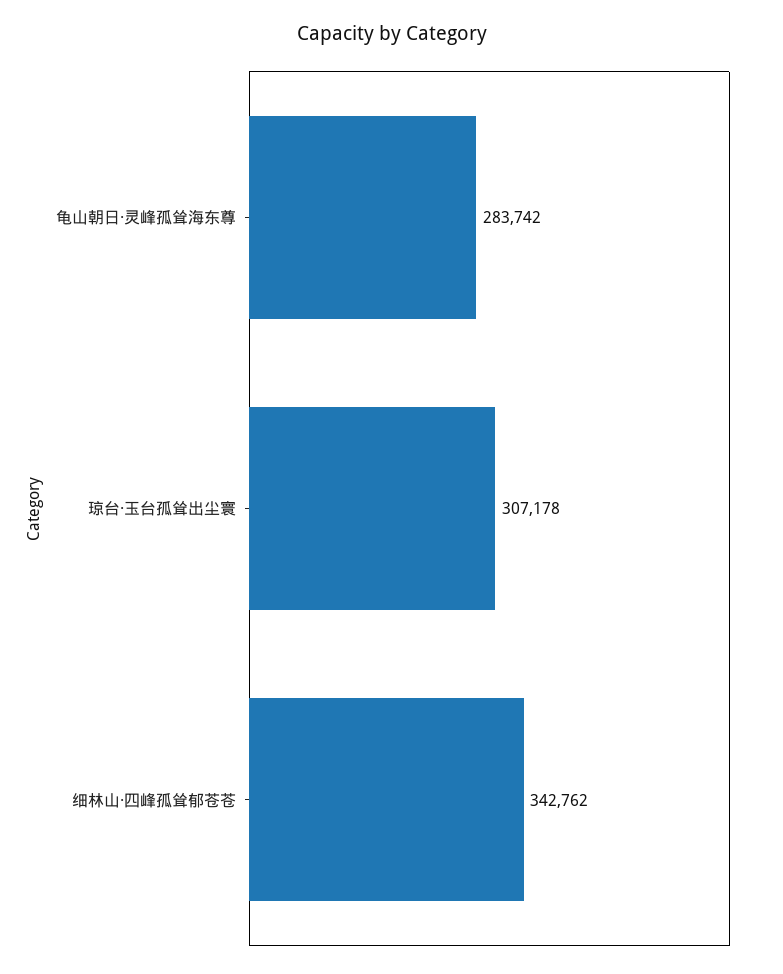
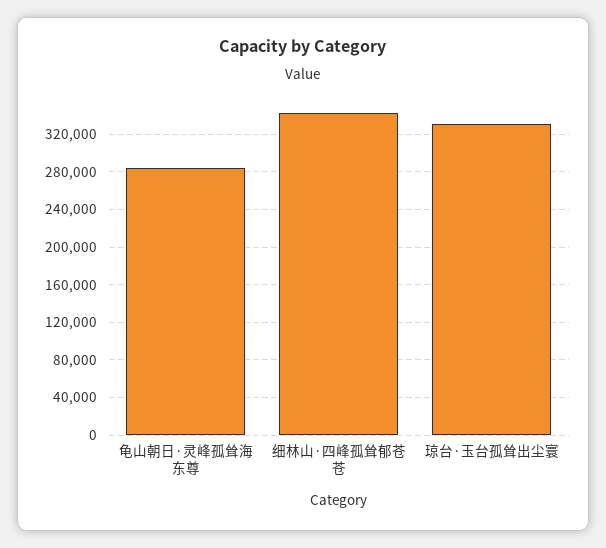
琼台·玉台孤耸出尘寰: 307178 -> 330000

